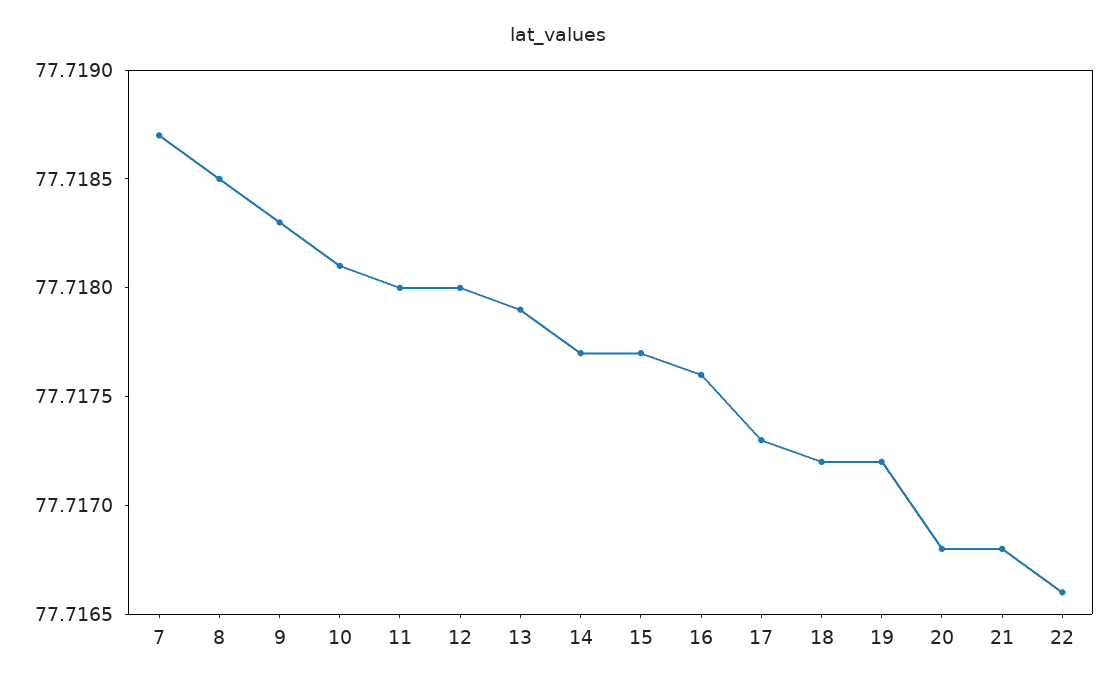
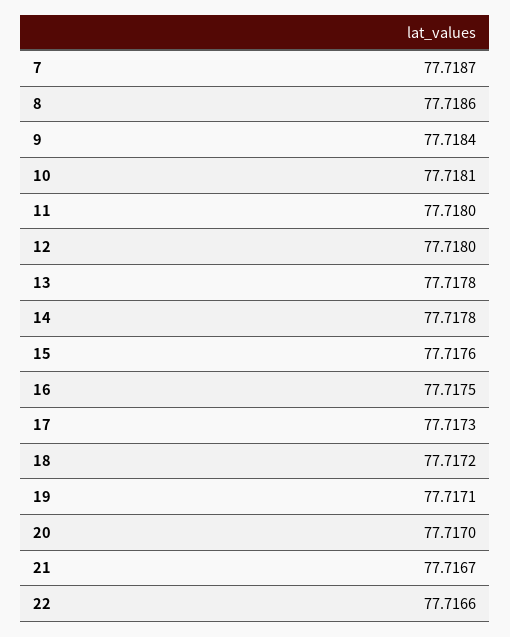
8: 77.7185 -> 77.7186
9: 77.7183 -> 77.7184
13: 77.7179 -> 77.7178
14: 77.7177 -> 77.7178
15: 77.7177 -> 77.7176
16: 77.7176 -> 77.7175
19: 77.7172 -> 77.7171
20: 77.7168 -> 77.717
21: 77.7168 -> 77.7167

